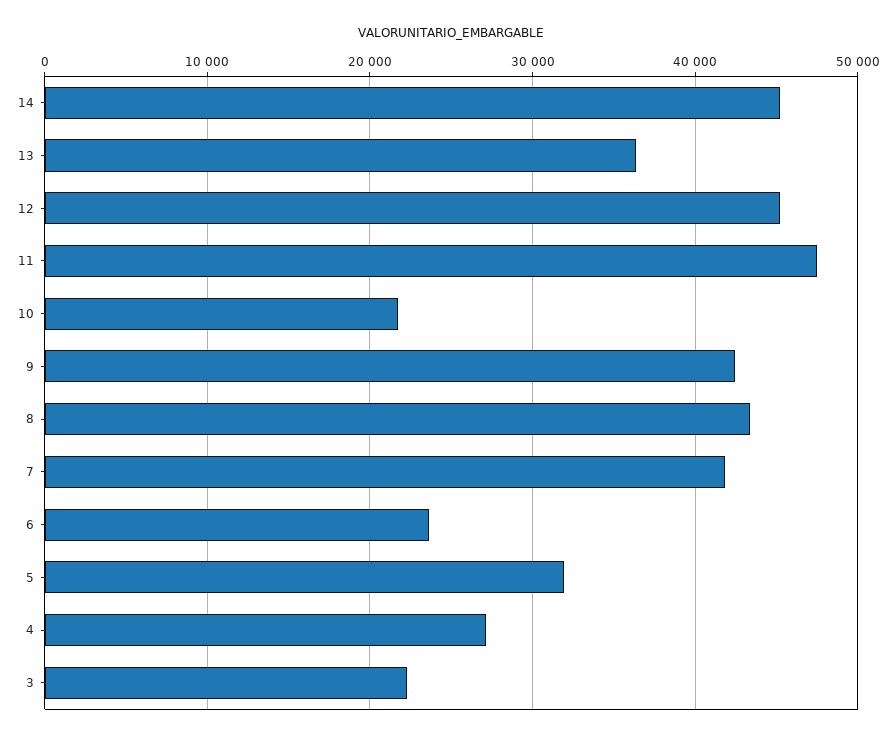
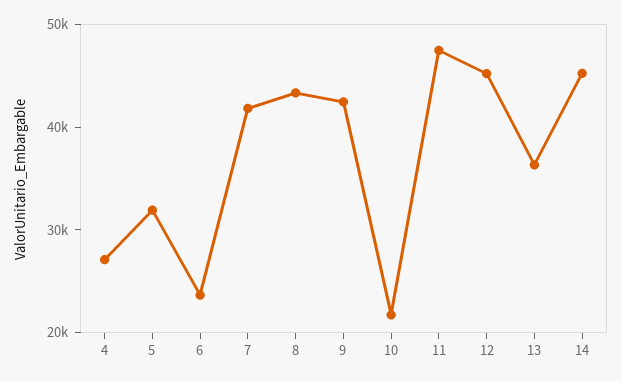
3: 22000 -> none

